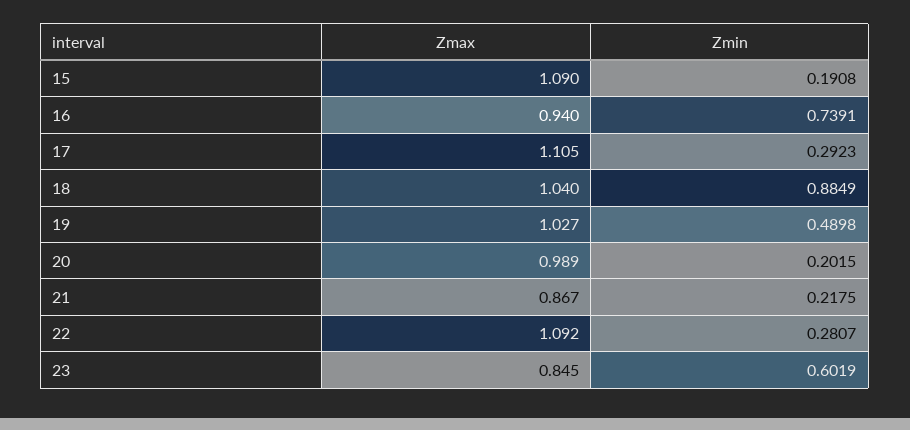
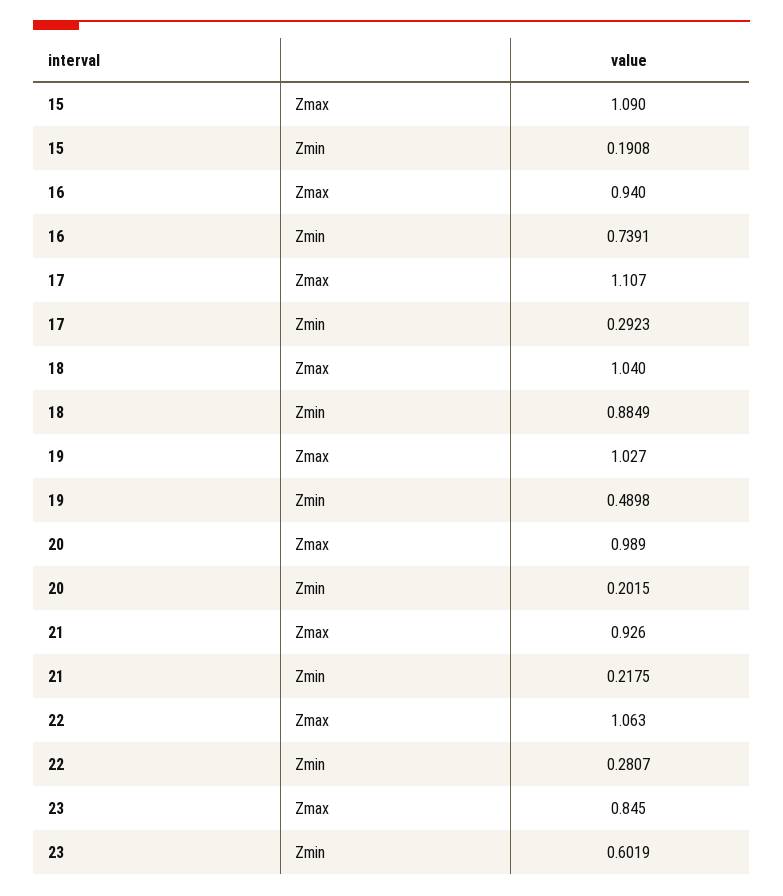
Zmax, 17: 1.105 -> 1.107
Zmax, 21: 0.867 -> 0.926
Zmax, 22: 1.092 -> 1.063

